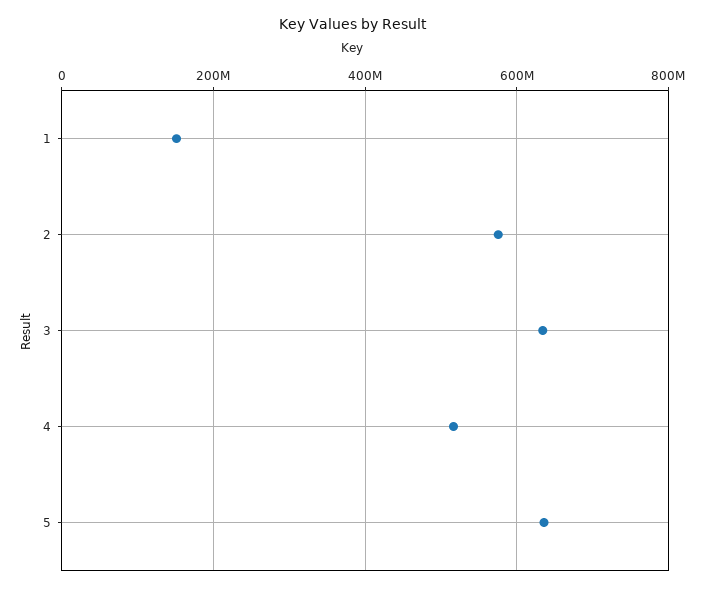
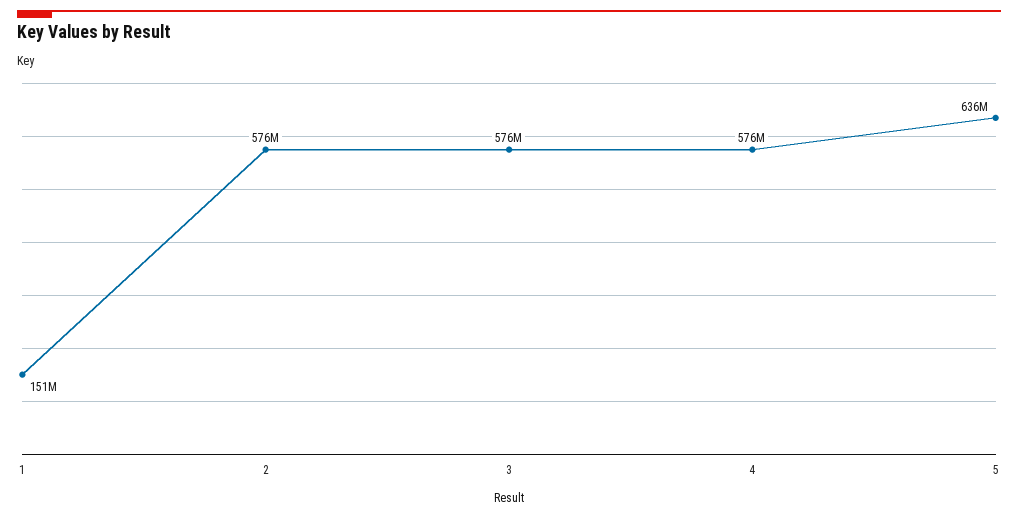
3: 640000000 -> 576000000
4: 520000000 -> 576000000

